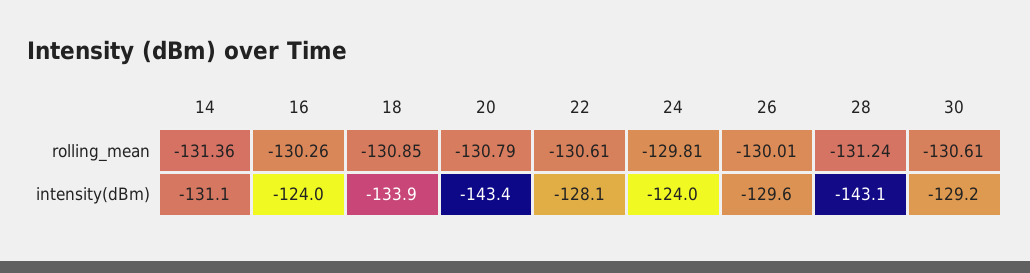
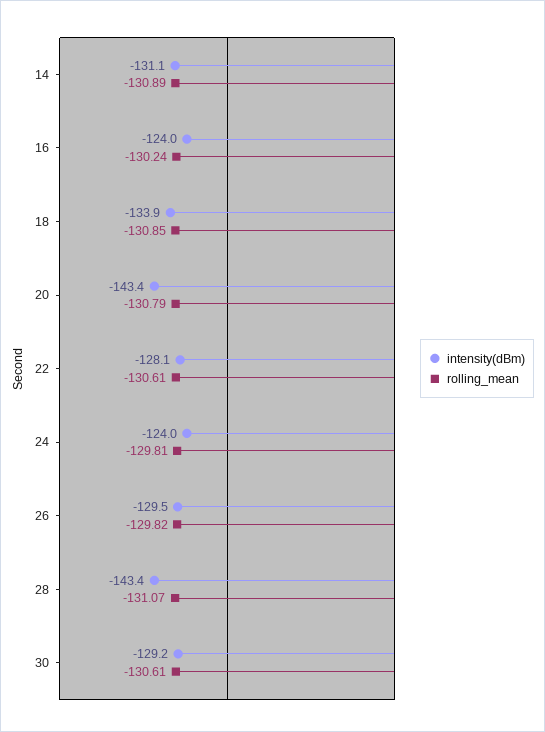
rolling_mean, 14: -131.36 -> -130.89
rolling_mean, 16: -130.26 -> -130.24
rolling_mean, 26: -130.01 -> -129.82
rolling_mean, 28: -131.24 -> -131.07
intensity(dBm), 26: -129.6 -> -129.5
intensity(dBm), 28: -143.1 -> -143.4

